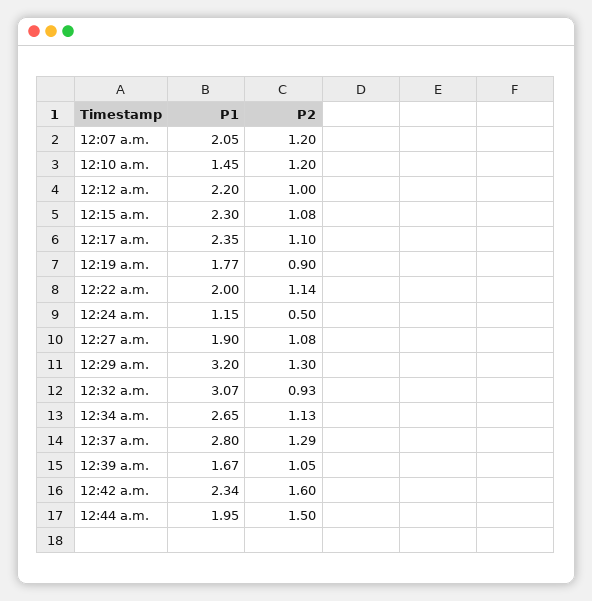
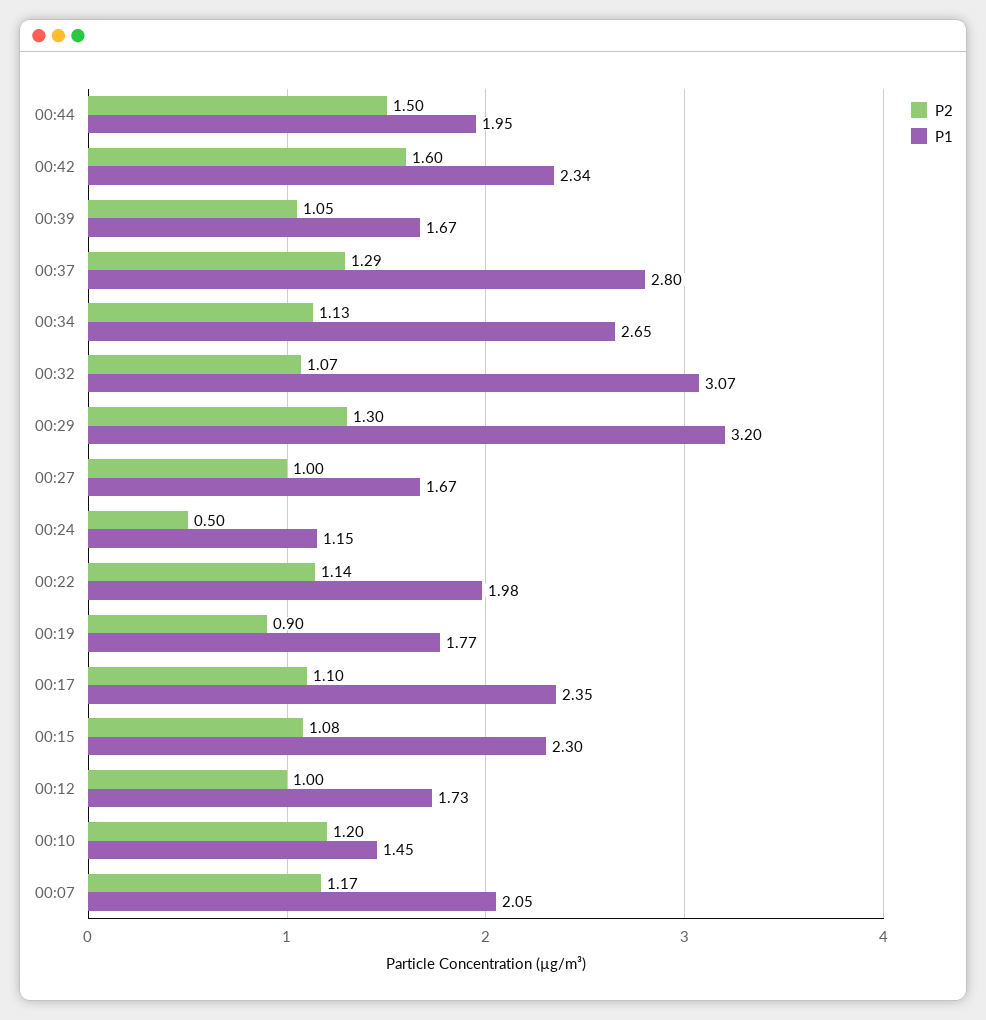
P2, 12:07 a.m.: 1.2 -> 1.17
P1, 12:12 a.m.: 2.2 -> 1.73
P1, 12:22 a.m.: 2 -> 1.98
P1, 12:27 a.m.: 1.9 -> 1.67
P2, 12:27 a.m.: 1.08 -> 1
P2, 12:32 a.m.: 0.93 -> 1.07

